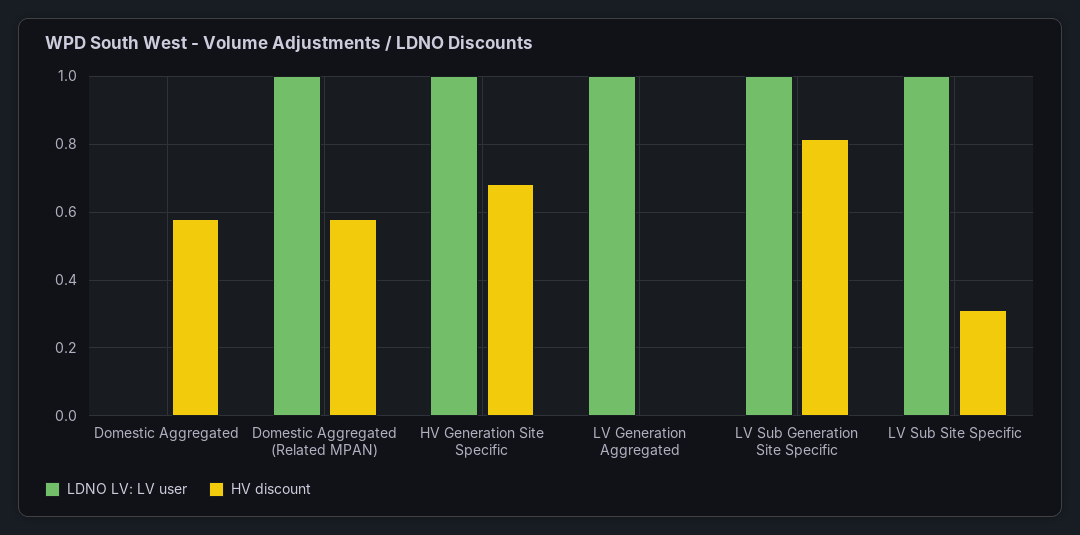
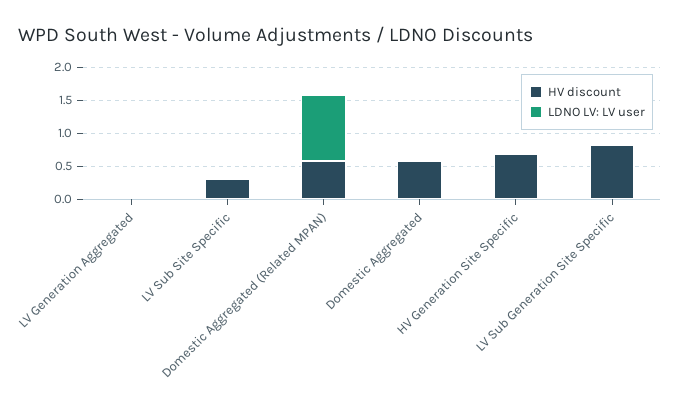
LDNO LV: LV user, HV Generation Site Specific: 1 -> 0
LDNO LV: LV user, LV Generation Aggregated: 1 -> 0
LDNO LV: LV user, LV Sub Generation Site Specific: 1 -> 0
LDNO LV: LV user, LV Sub Site Specific: 1 -> 0

